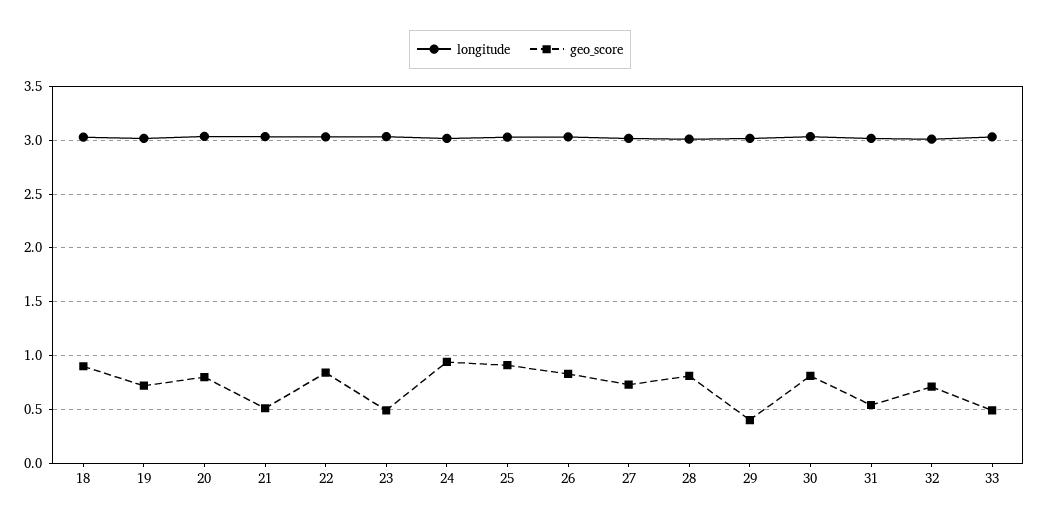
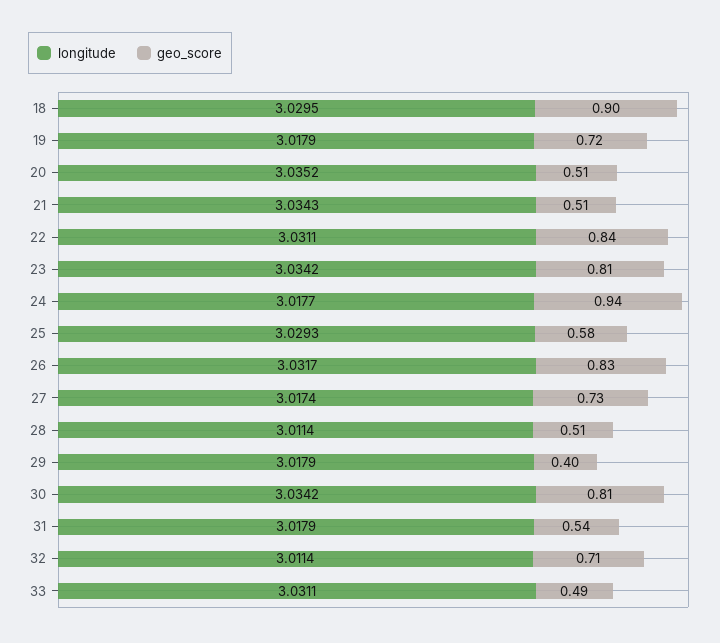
geo_score, 20: 0.8 -> 0.51
geo_score, 23: 0.5 -> 0.81
geo_score, 25: 0.9 -> 0.58
geo_score, 28: 0.8 -> 0.51

